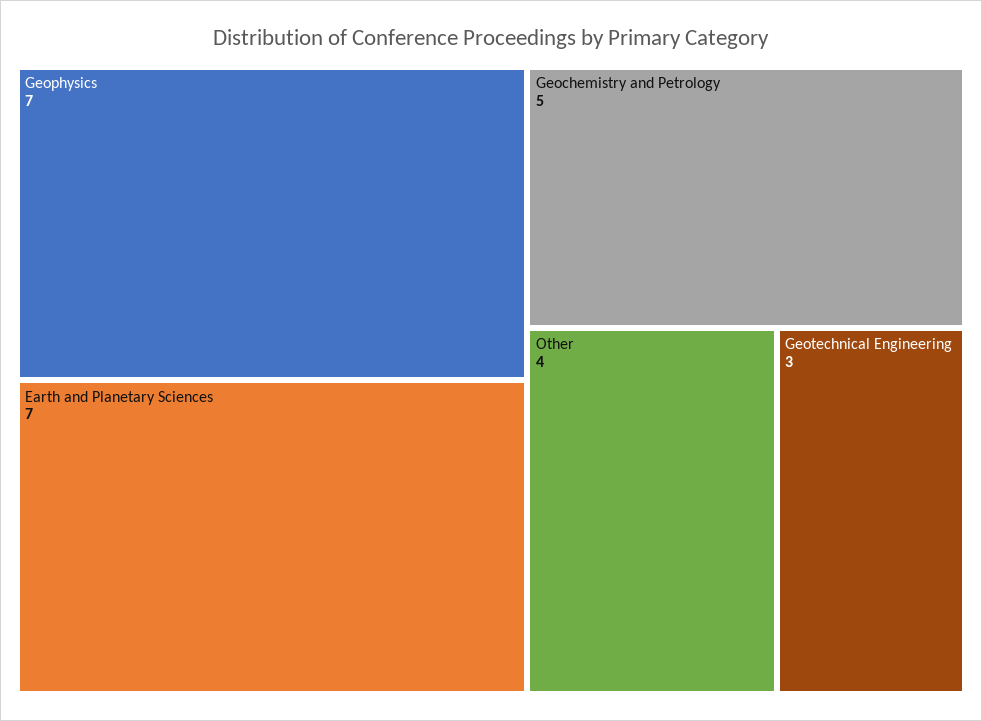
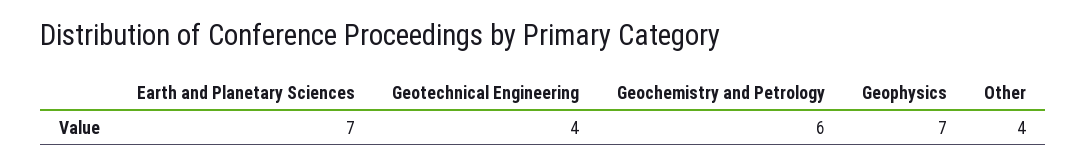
Geochemistry and Petrology: 5 -> 6
Geotechnical Engineering: 3 -> 4

